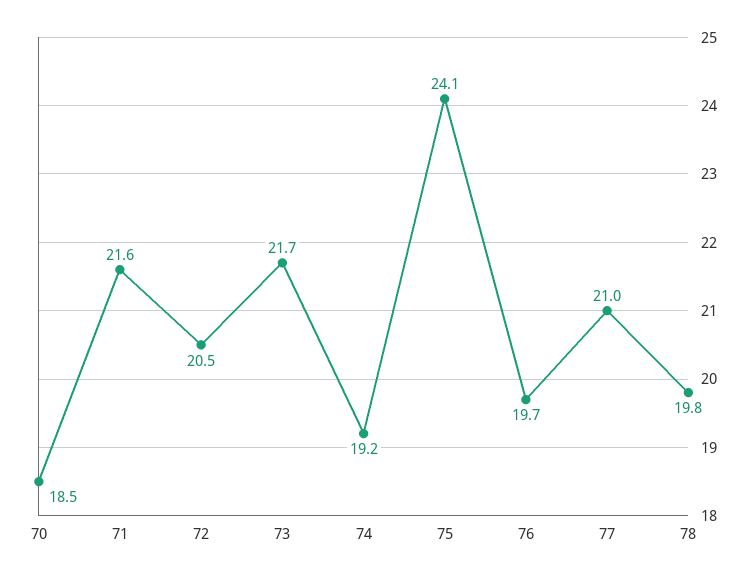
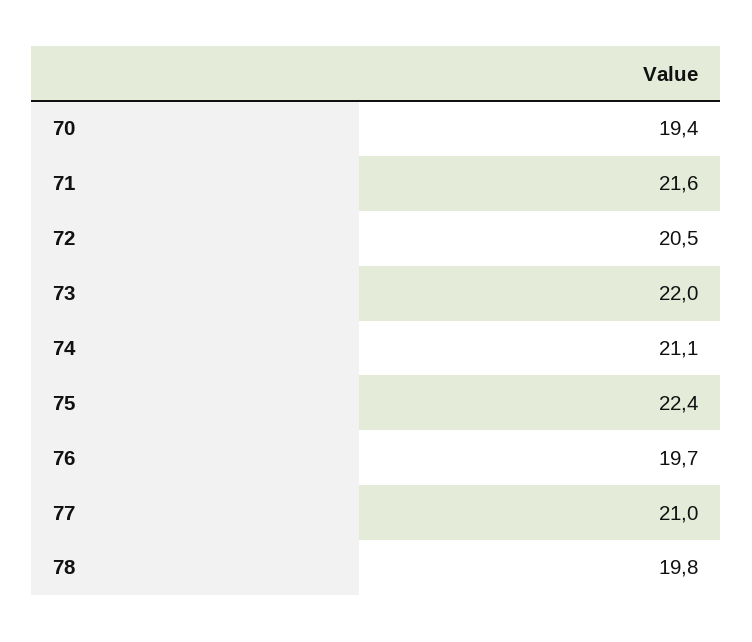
70: 18.5 -> 19.4
73: 21.7 -> 22
74: 19.2 -> 21.1
75: 24.1 -> 22.4

